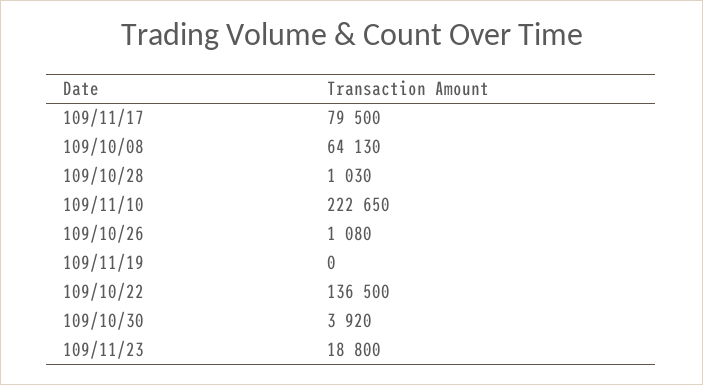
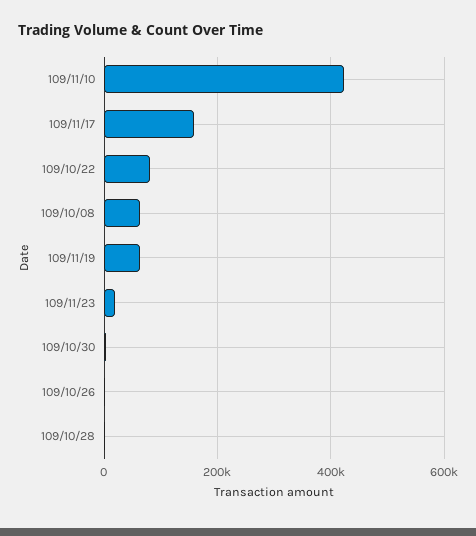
109/11/17: 79500 -> 160000
109/11/10: 222650 -> 420000
109/11/19: 0 -> 60000
109/10/22: 136500 -> 80000

